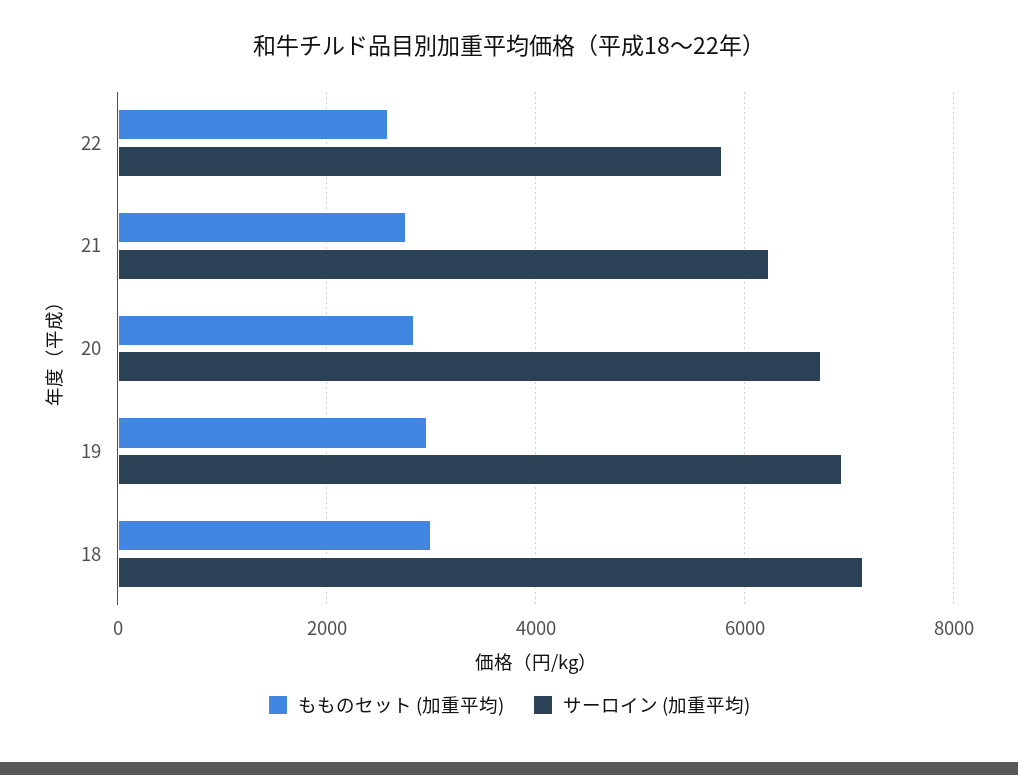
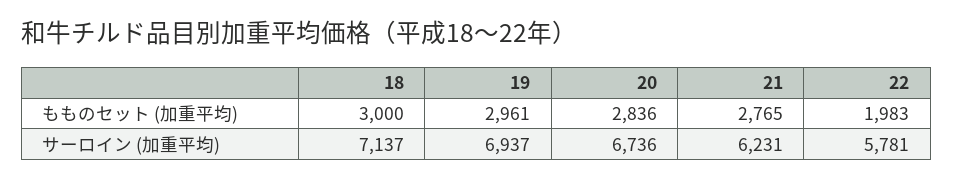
もものセット (加重平均), 22: 2600 -> 1983

